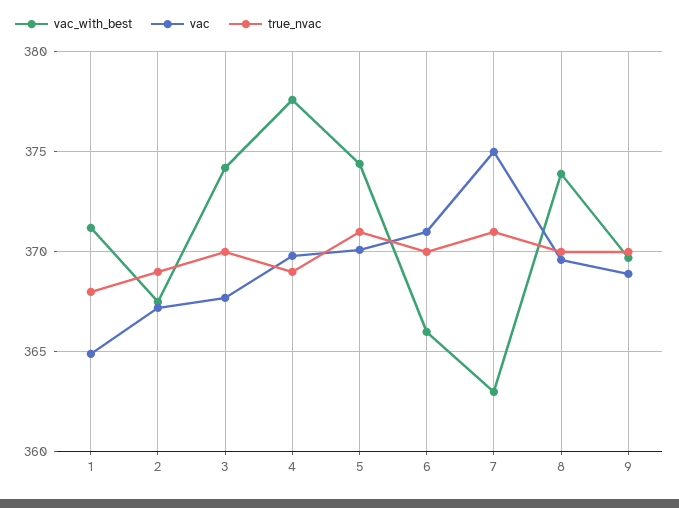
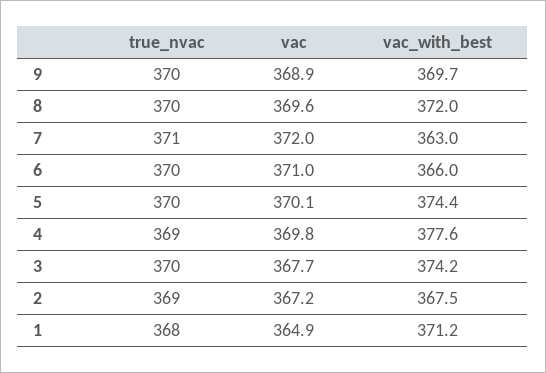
true_nvac, 5: 371 -> 370
vac, 7: 375 -> 372
vac_with_best, 8: 374 -> 372

